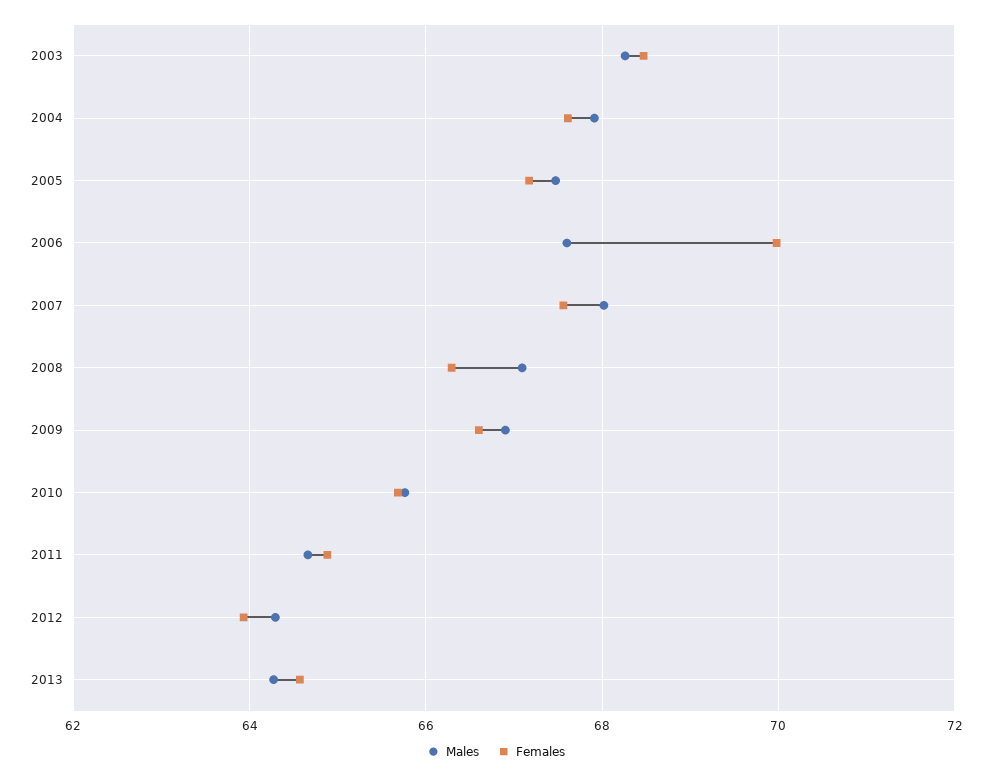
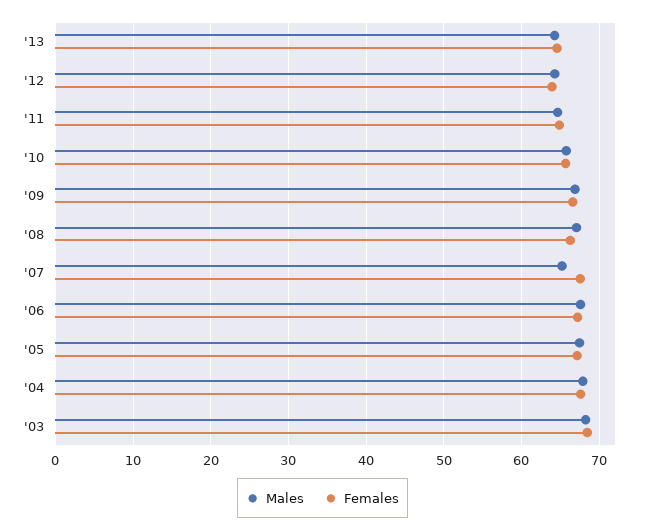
Females, 2006: 70 -> 67
Males, 2007: 68 -> 65

